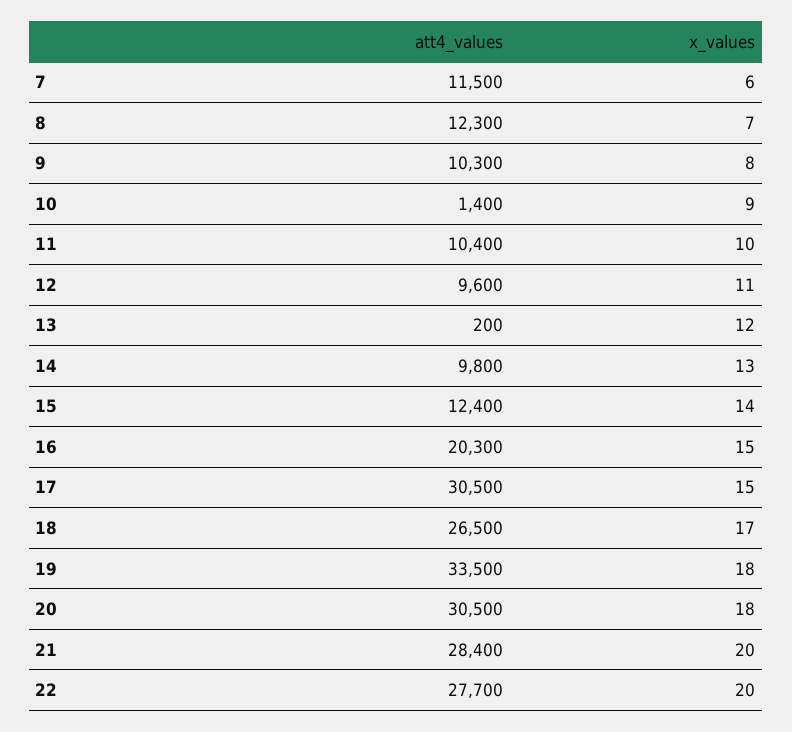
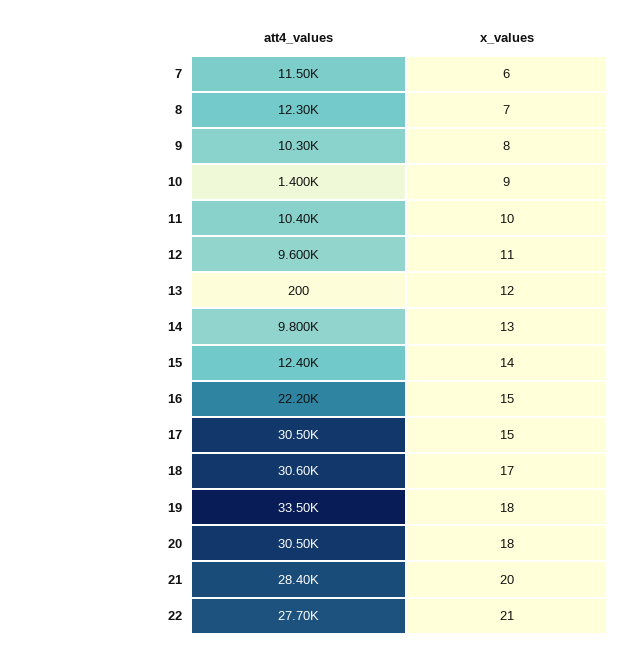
att4_values, 16: 20300 -> 22200
att4_values, 18: 26500 -> 30600
x_values, 22: 20 -> 21

